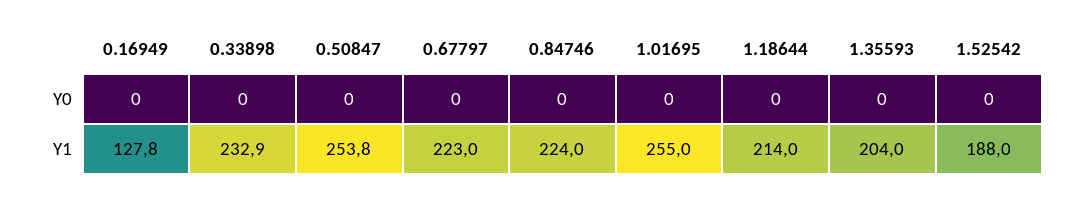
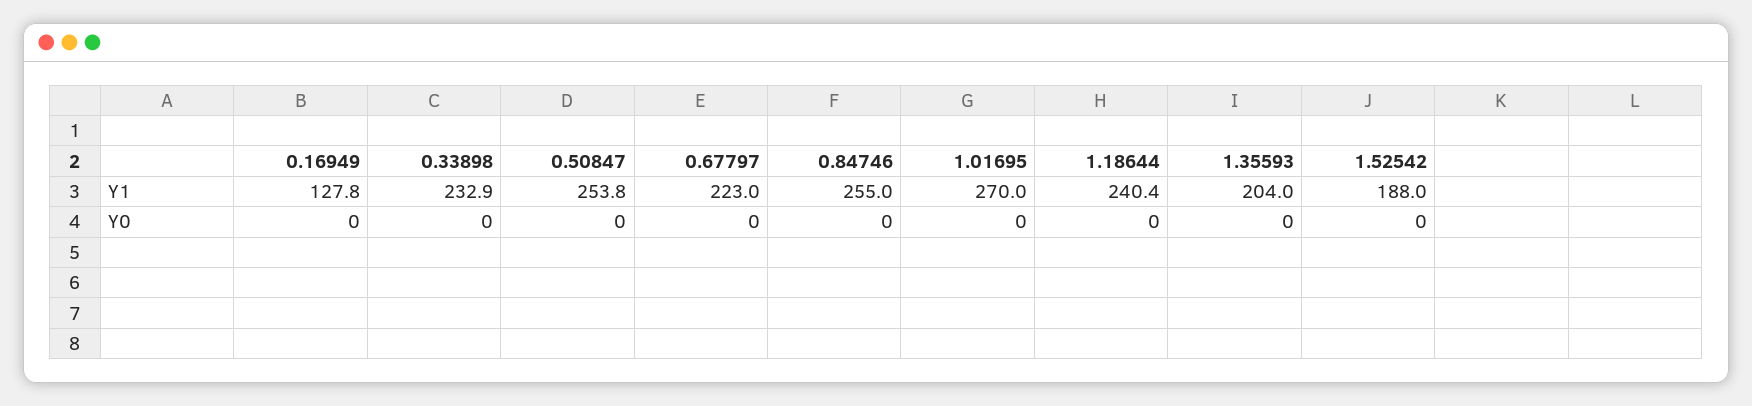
0.84746, Y1: 224 -> 255
1.01695, Y1: 255 -> 270
1.18644, Y1: 214 -> 240.4

